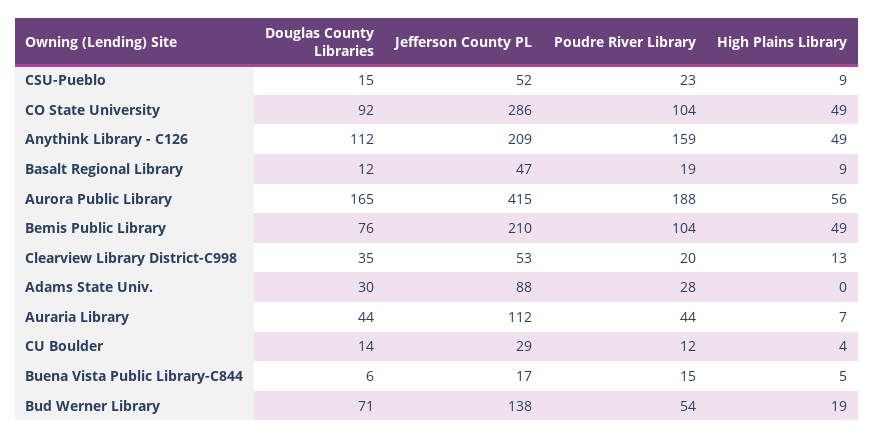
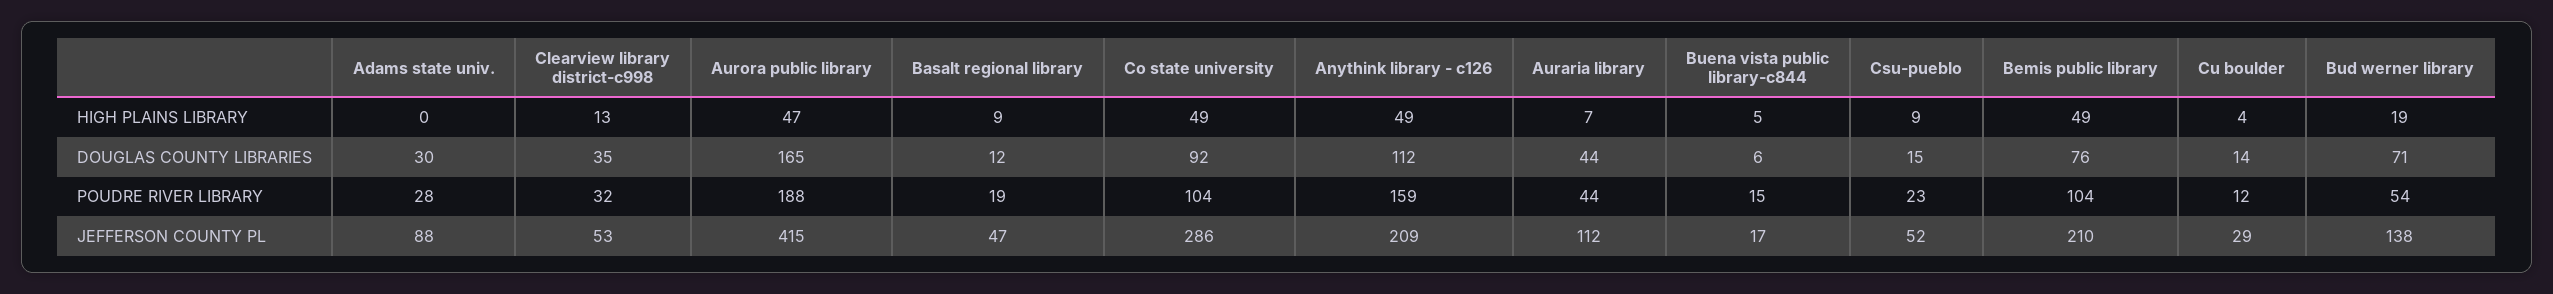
High Plains Library, Aurora Public Library: 56 -> 47
Poudre River Library, Clearview Library District-C998: 20 -> 32

